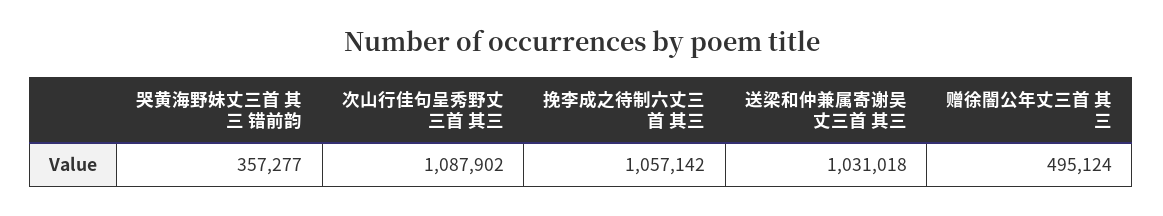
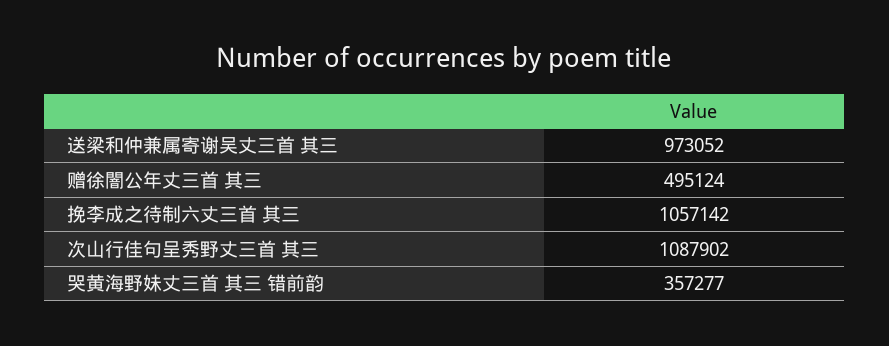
送梁和仲兼属寄谢吴丈三首 其三: 1031018 -> 973052

